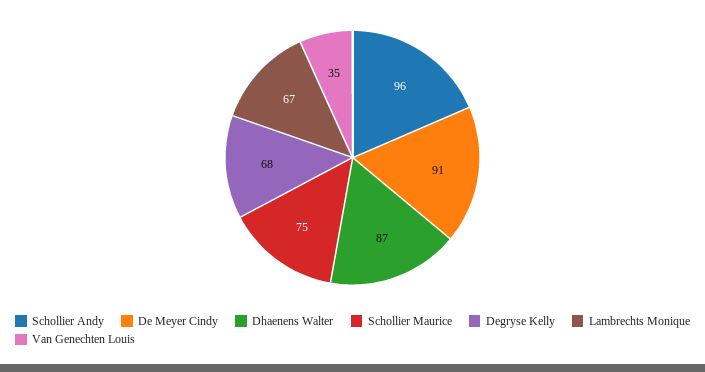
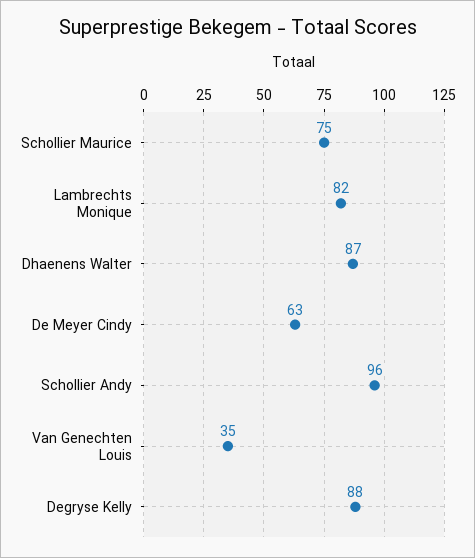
De Meyer Cindy: 91 -> 63
Degryse Kelly: 68 -> 88
Lambrechts Monique: 67 -> 82

